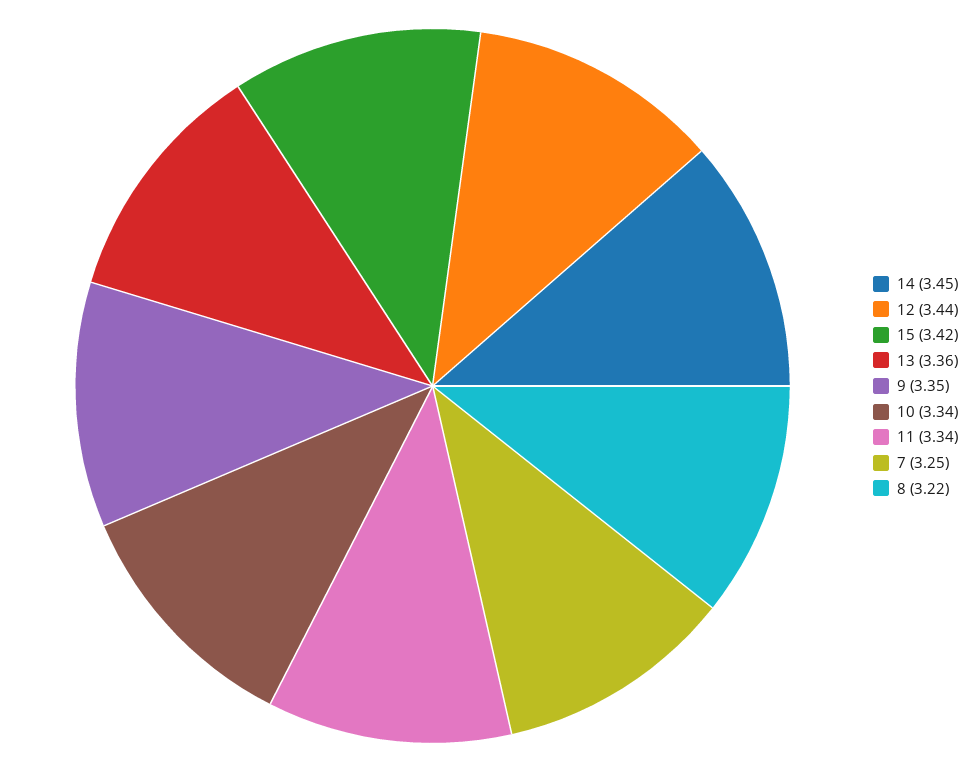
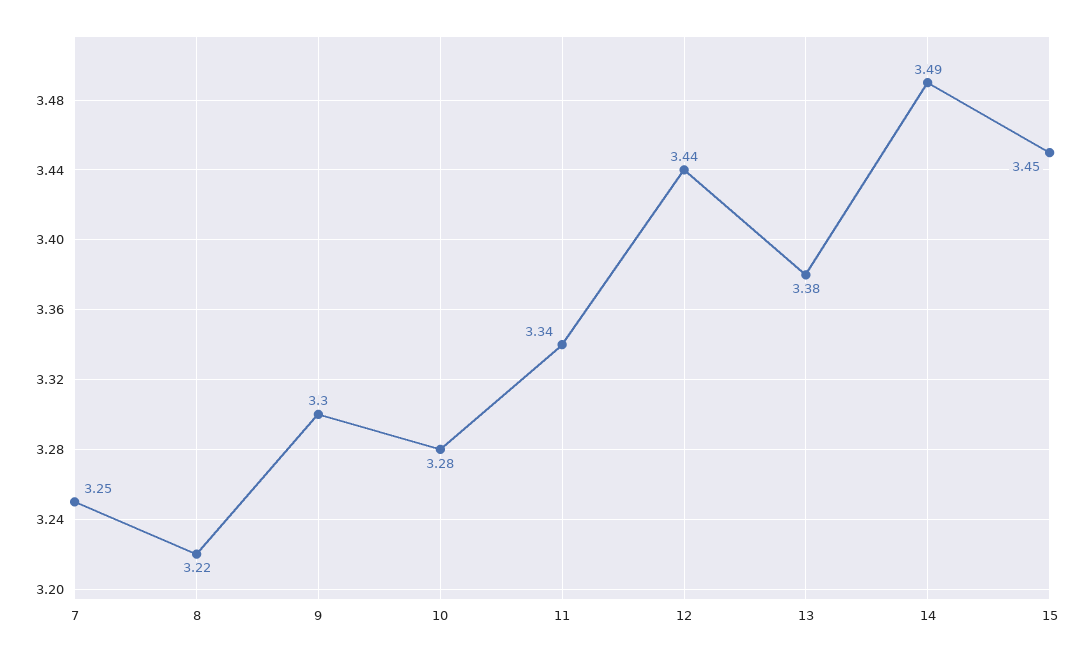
14: 3.45 -> 3.49
15: 3.42 -> 3.45
13: 3.36 -> 3.38
9: 3.35 -> 3.3
10: 3.34 -> 3.28

